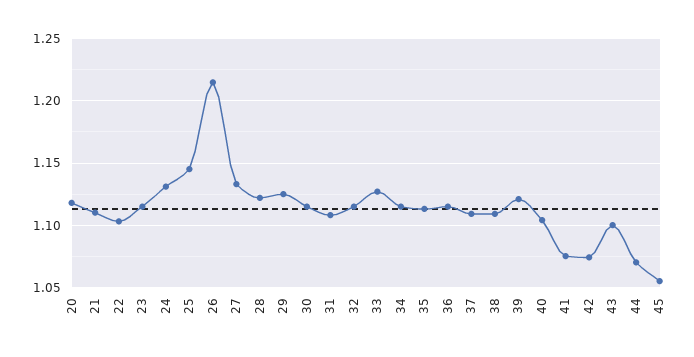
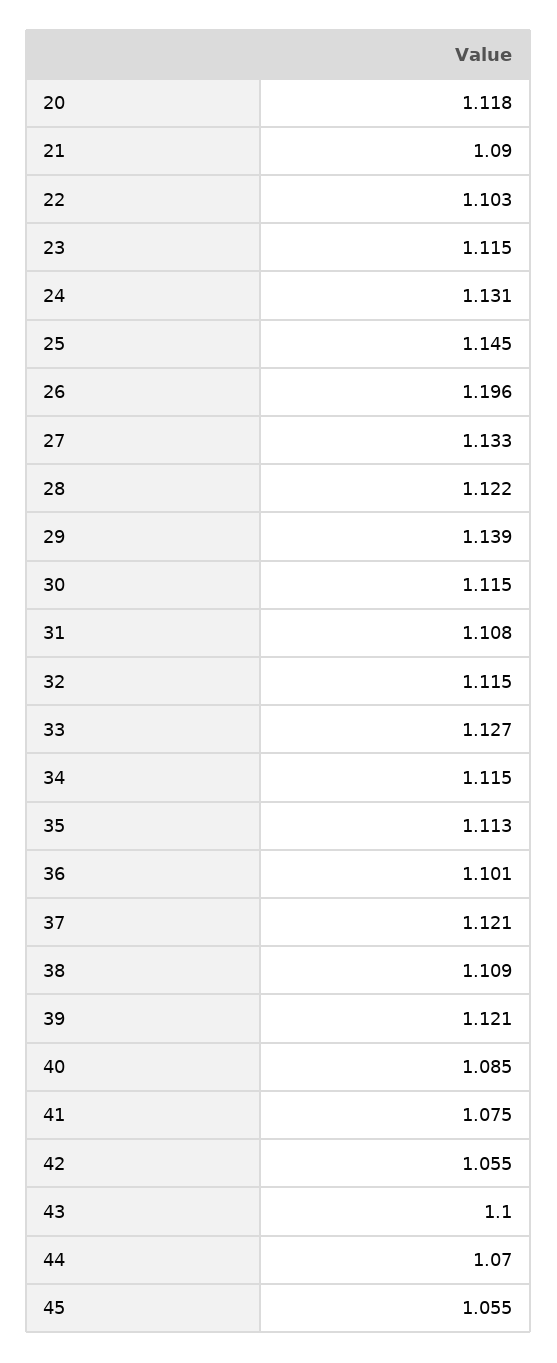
21: 1.11 -> 1.09
26: 1.215 -> 1.196
29: 1.125 -> 1.139
36: 1.115 -> 1.101
37: 1.11 -> 1.121
40: 1.105 -> 1.085
42: 1.075 -> 1.055

